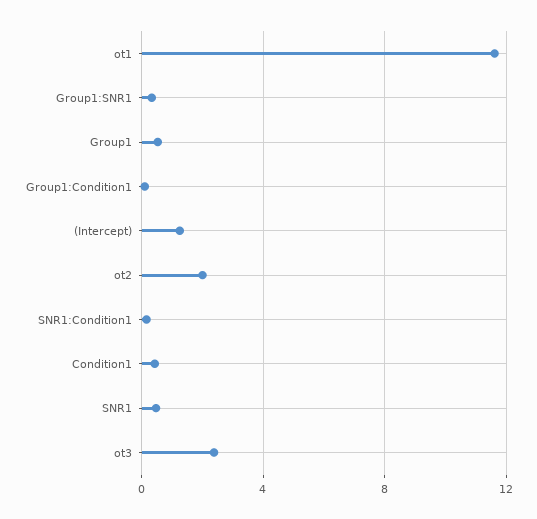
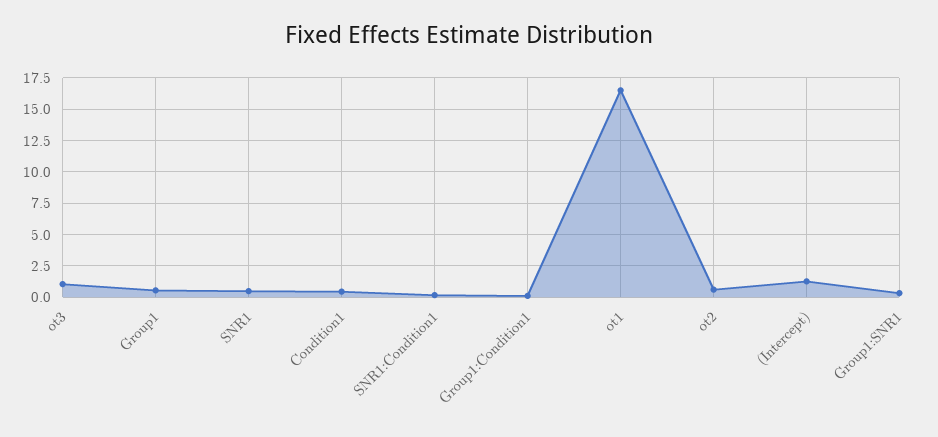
ot1: 11.5 -> 16.5
ot2: 2 -> 0.5
ot3: 2.5 -> 1

